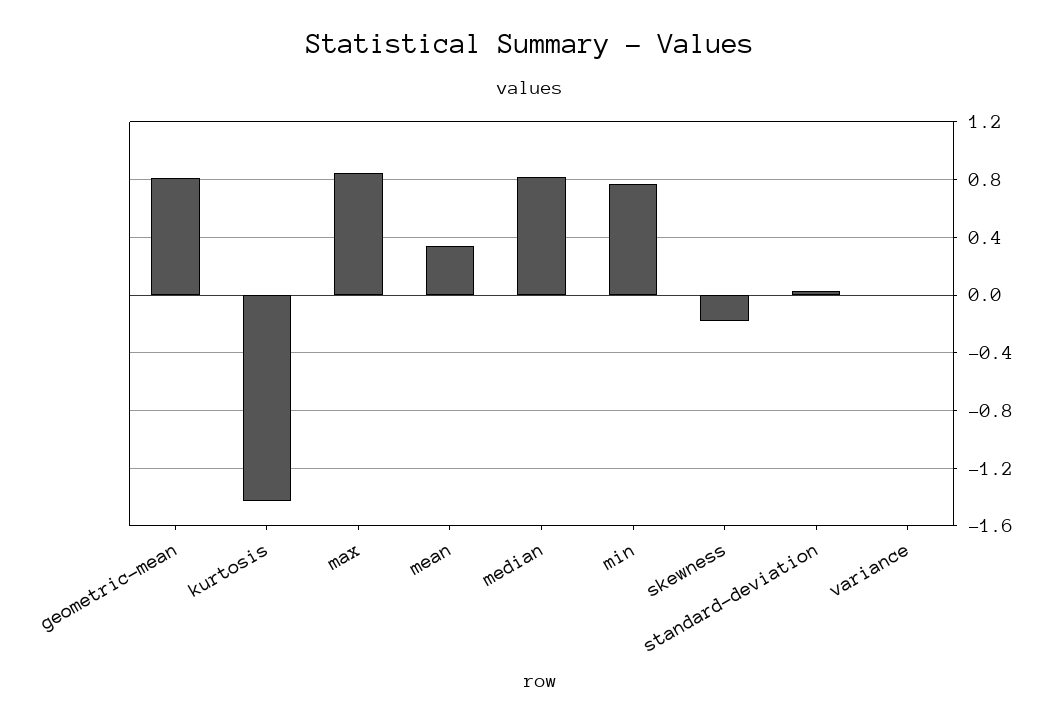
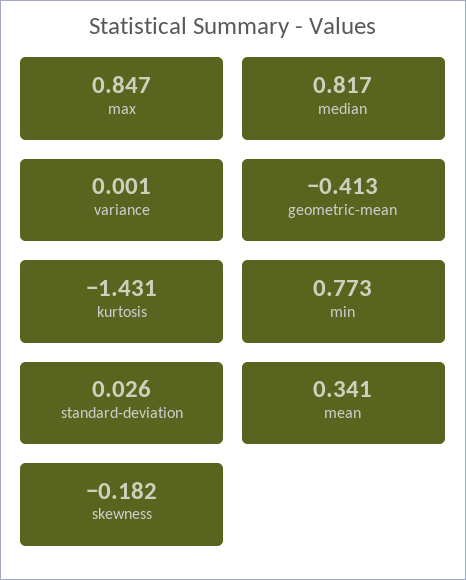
geometric-mean: 0.8 -> -0.413

